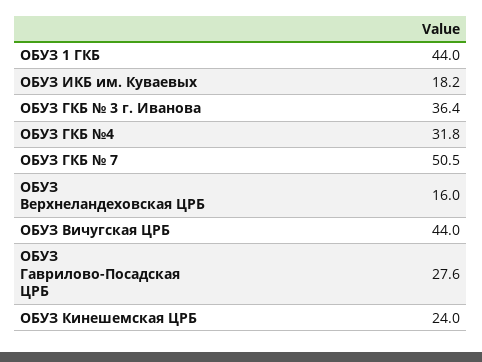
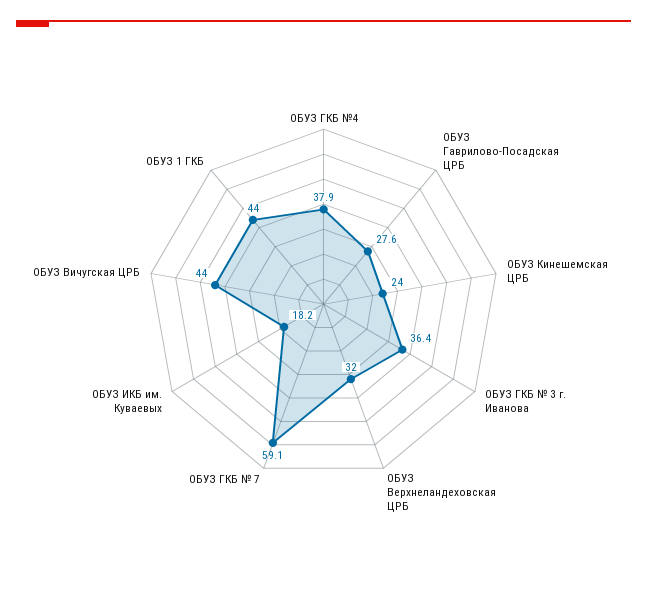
ОБУЗ ГКБ №4: 31.8 -> 37.9
ОБУЗ ГКБ № 7: 50.5 -> 59.1
ОБУЗ Верхнеландеховская ЦРБ: 16 -> 32

